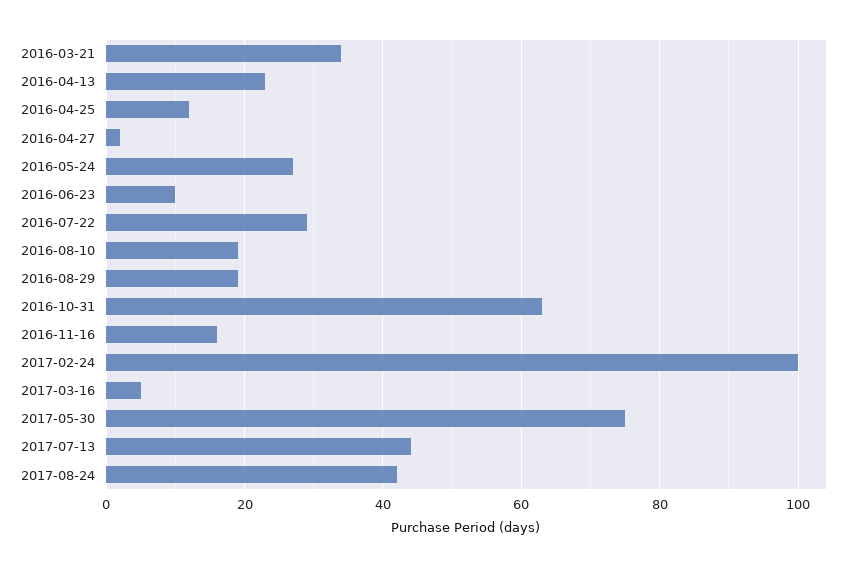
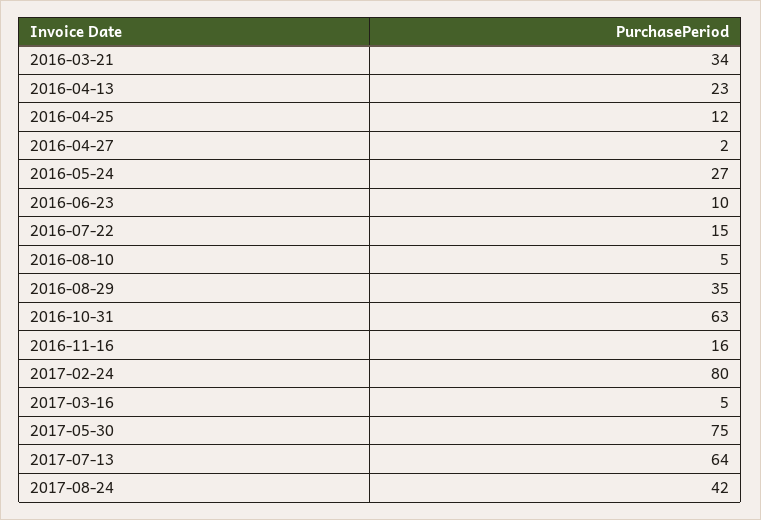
2016-07-22: 30 -> 15
2016-08-10: 20 -> 5
2016-08-29: 20 -> 35
2017-02-24: 100 -> 80
2017-07-13: 45 -> 64

